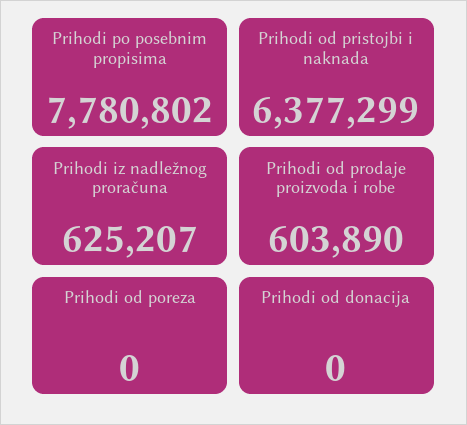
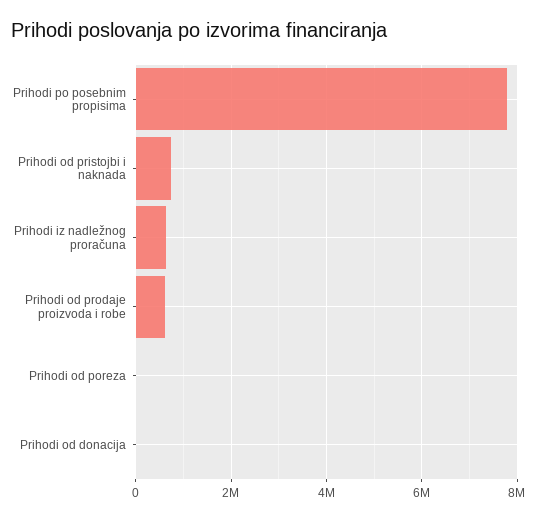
Prihodi od pristojbi i naknada: 6377299 -> 800000

